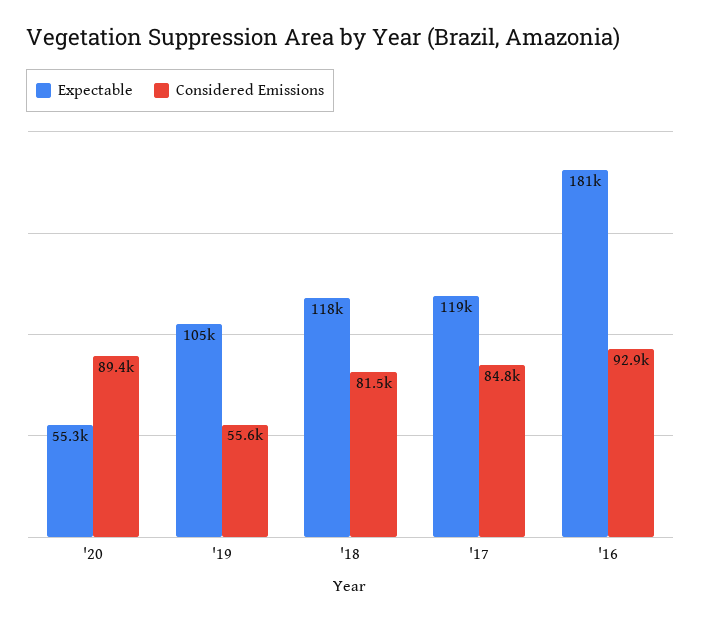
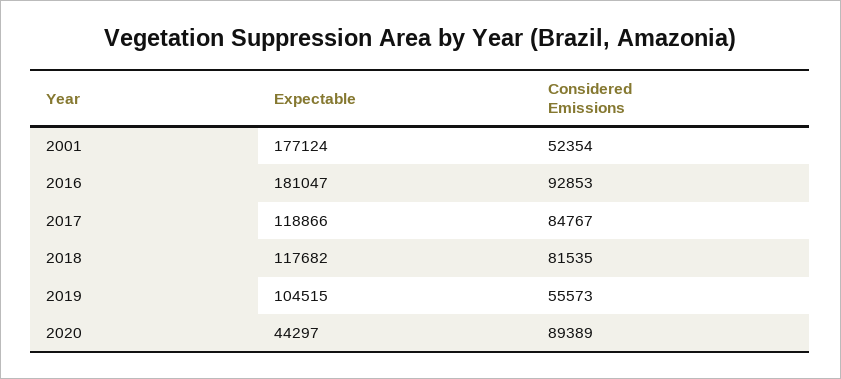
Expectable, '20: 55300 -> 44297
Expectable, 2001: none -> 177124
Considered Emissions, 2001: none -> 52354

